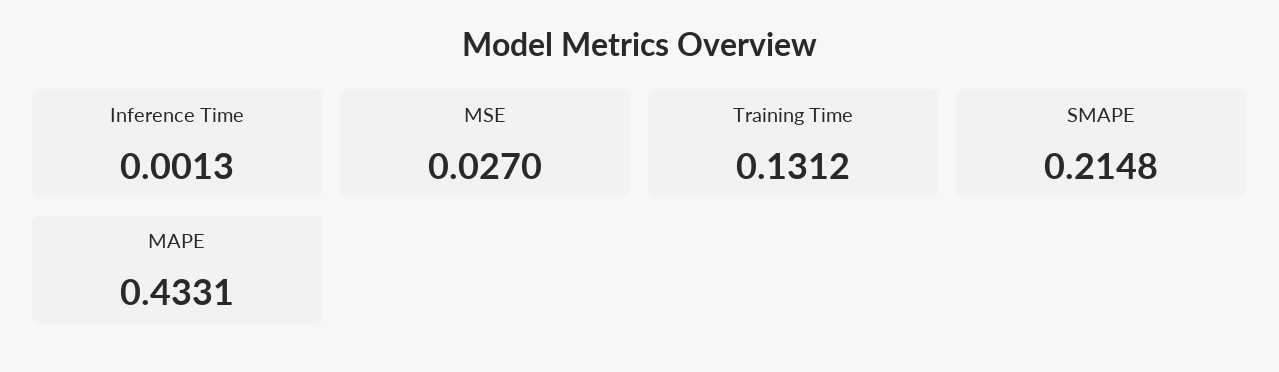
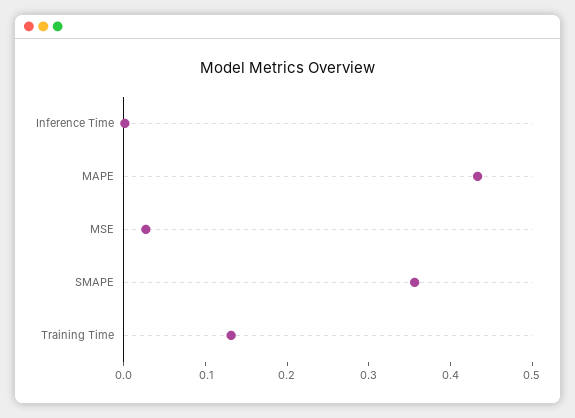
SMAPE: 0.2148 -> 0.36

